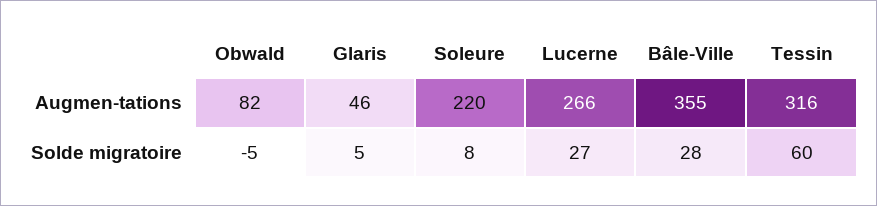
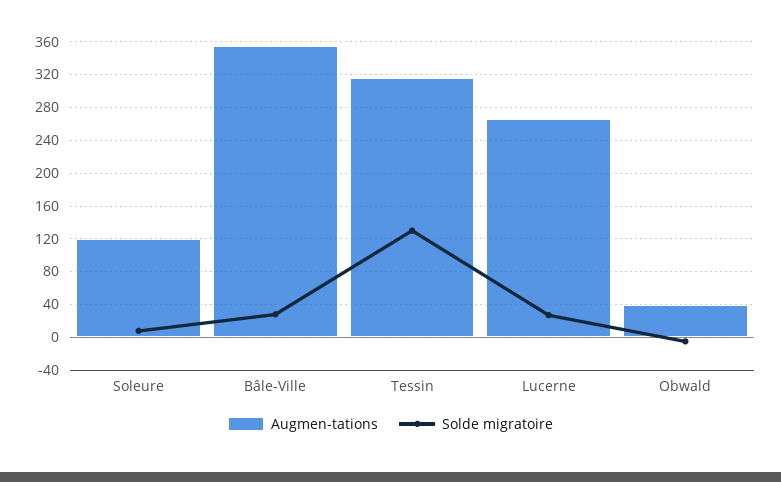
Augmen-tations, Obwald: 82 -> 40
Augmen-tations, Glaris: 46 -> none
Augmen-tations, Soleure: 220 -> 120
Solde migratoire, Glaris: 5 -> none
Solde migratoire, Tessin: 60 -> 130

